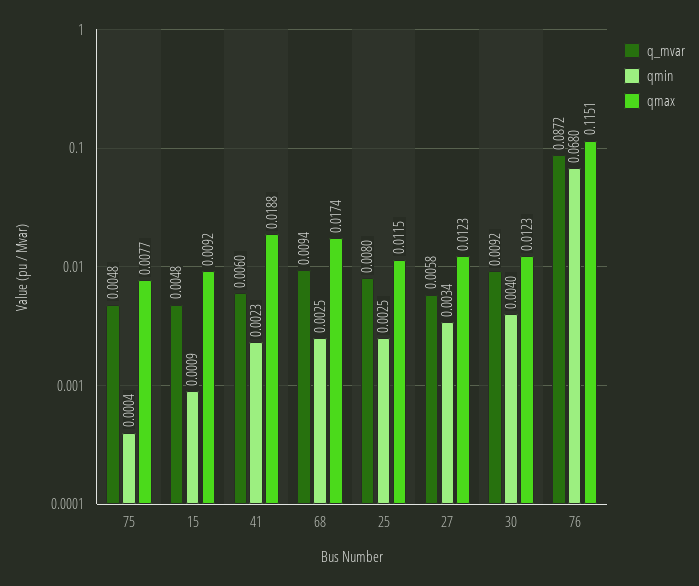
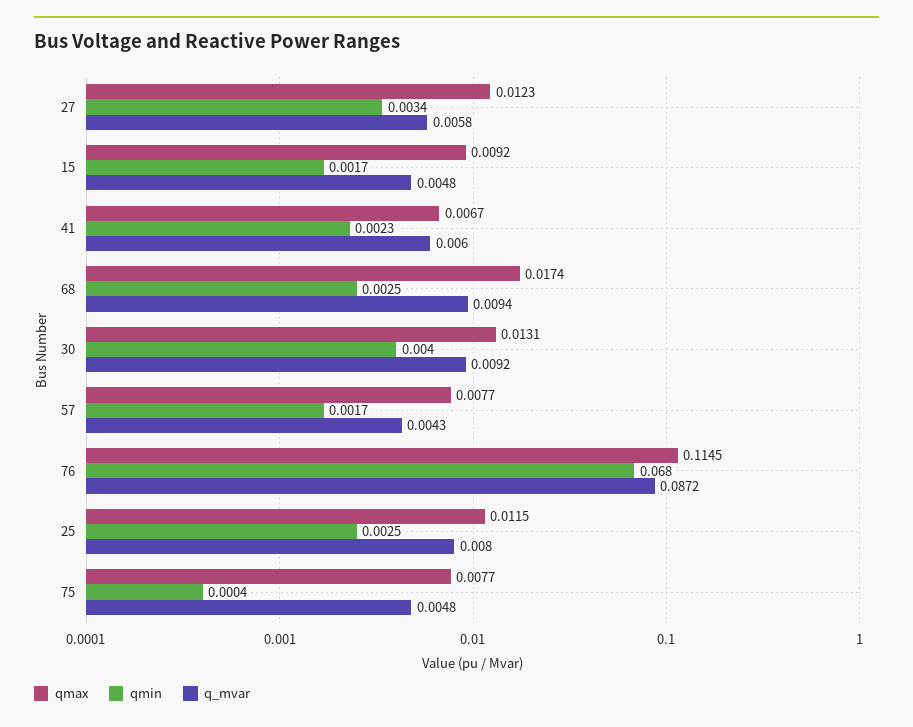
qmin, 15: 0.0009 -> 0.0017
qmax, 41: 0.0188 -> 0.0067
qmax, 30: 0.0123 -> 0.0131
qmax, 76: 0.1151 -> 0.1145
qmax, 57: none -> 0.0077
qmin, 57: none -> 0.0017
q_mvar, 57: none -> 0.0043

